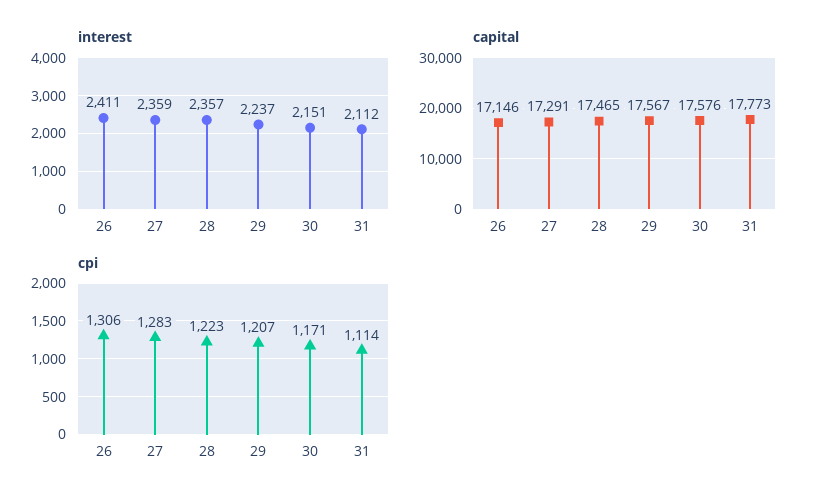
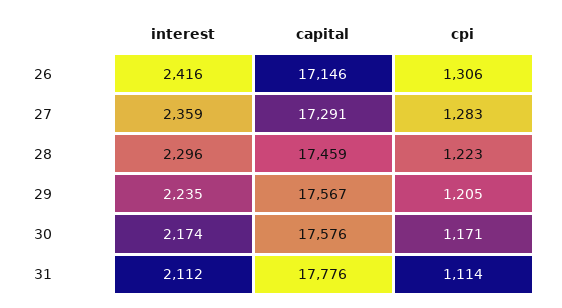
interest, 26: 2411 -> 2416
interest, 28: 2357 -> 2296
interest, 29: 2237 -> 2235
interest, 30: 2151 -> 2174
capital, 28: 17465 -> 17459
capital, 31: 17773 -> 17776
cpi, 29: 1207 -> 1205

